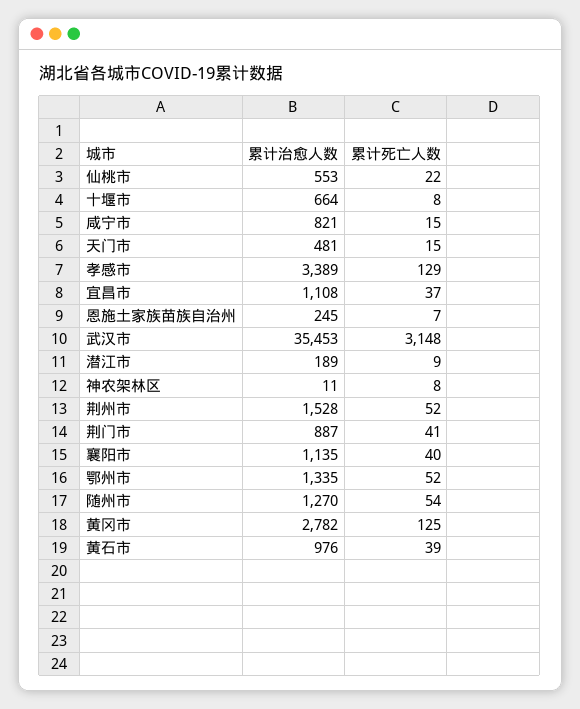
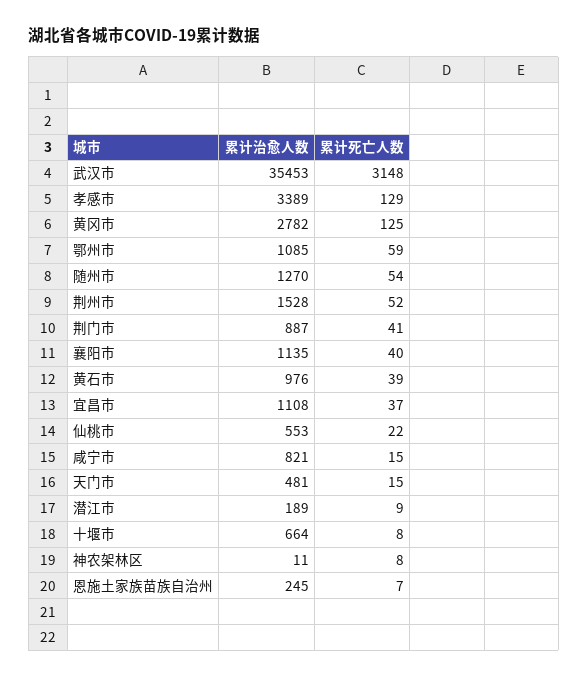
累计治愈人数, 鄂州市: 1335 -> 1085
累计死亡人数, 鄂州市: 52 -> 59

